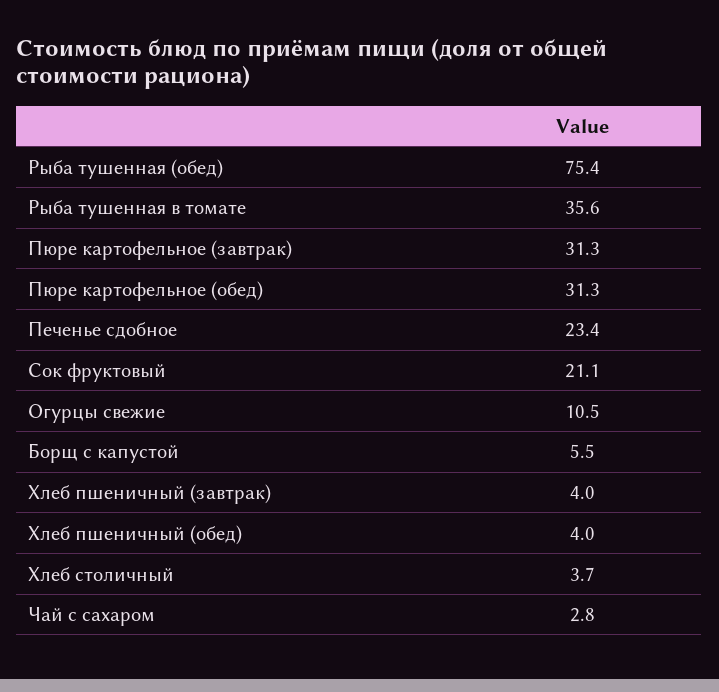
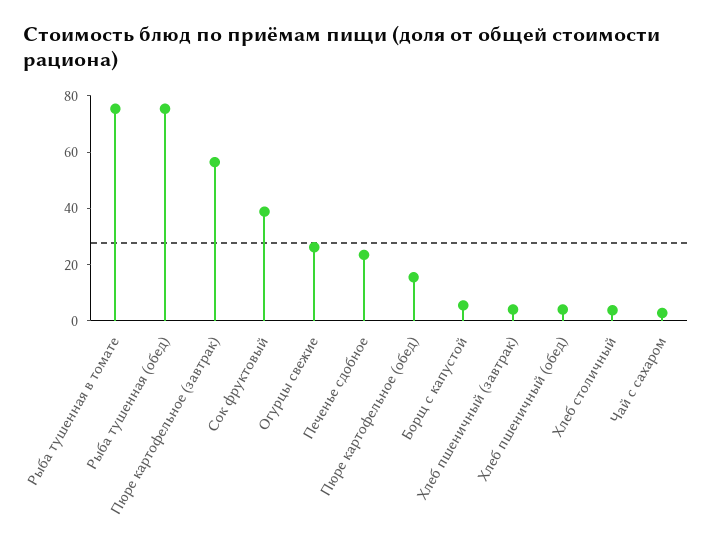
Рыба тушенная в томате: 35.6 -> 75
Пюре картофельное (завтрак): 31.3 -> 55
Пюре картофельное (обед): 31.3 -> 15
Сок фруктовый: 21.1 -> 40
Огурцы свежие: 10.5 -> 25

